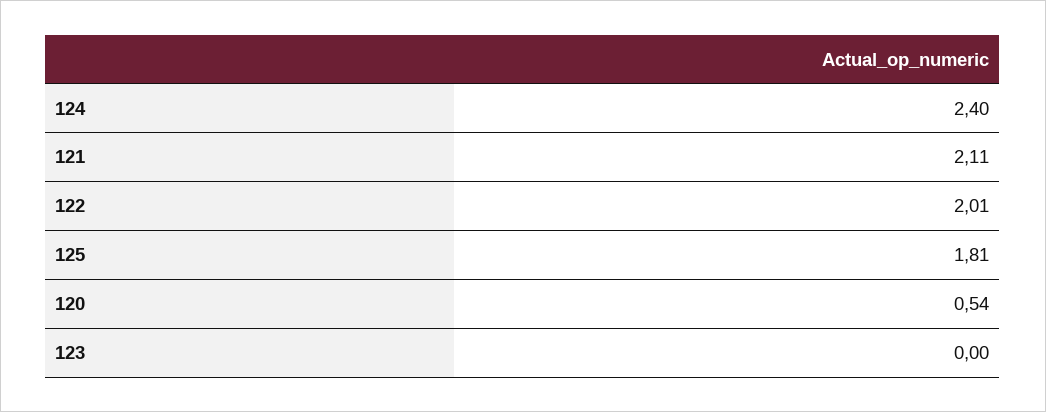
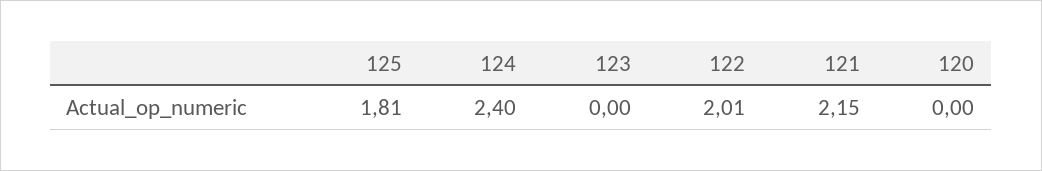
121: 2.11 -> 2.15
120: 0.54 -> 0

